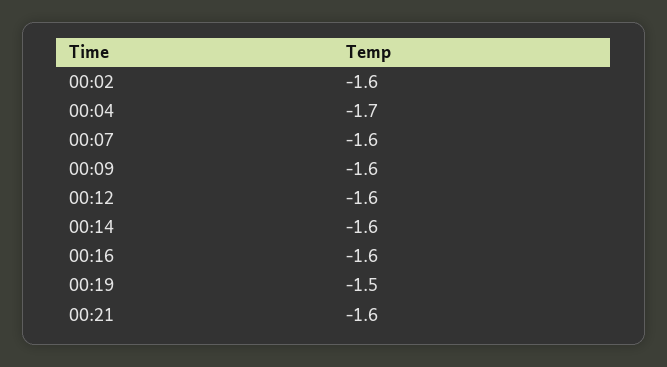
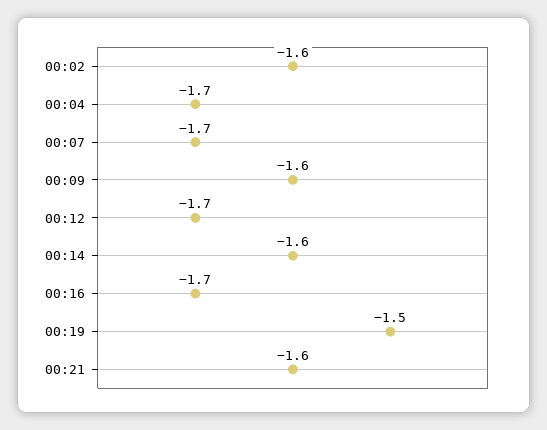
00:07: -1.6 -> -1.7
00:12: -1.6 -> -1.7
00:16: -1.6 -> -1.7

